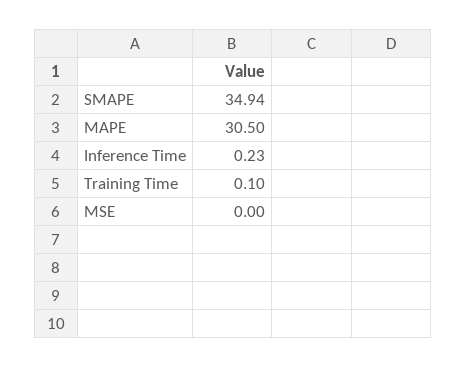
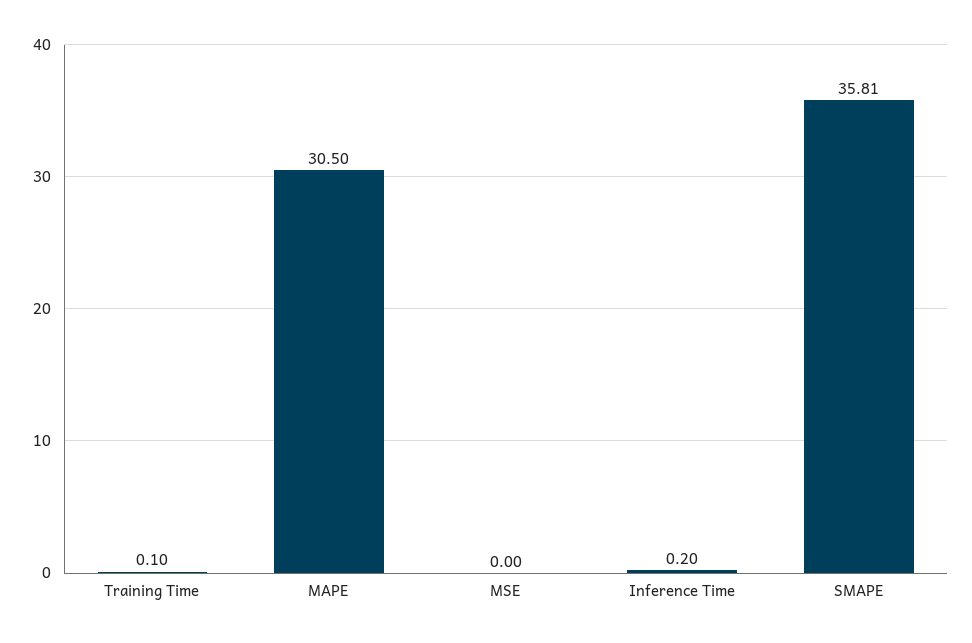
SMAPE: 34.94 -> 35.81
Inference Time: 0.23 -> 0.2

